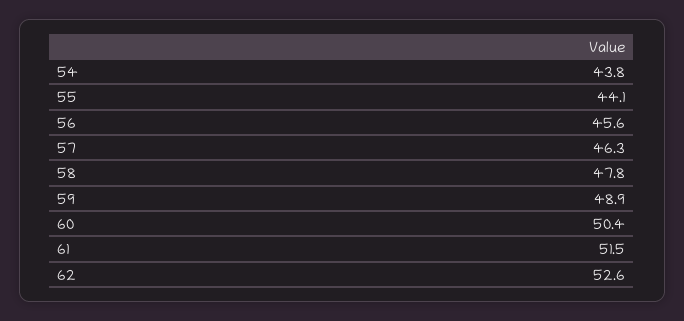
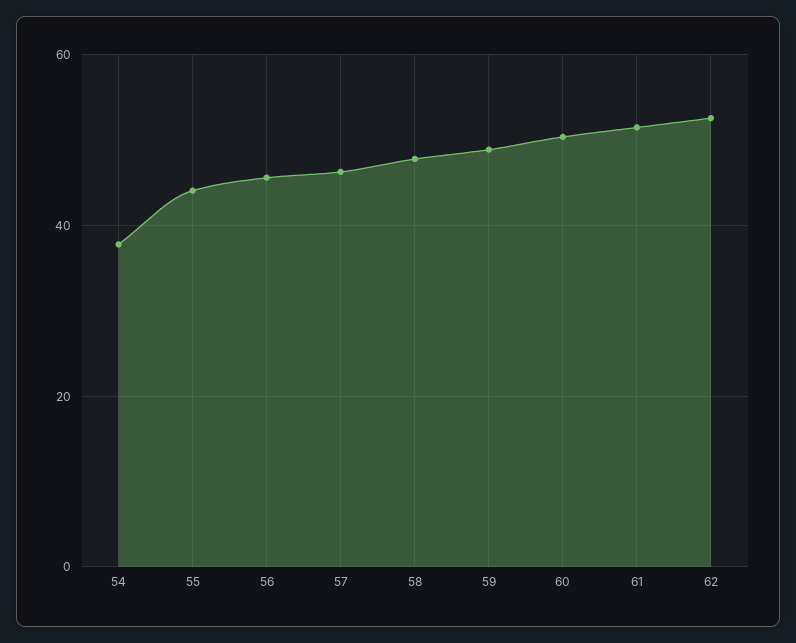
54: 43.8 -> 38

